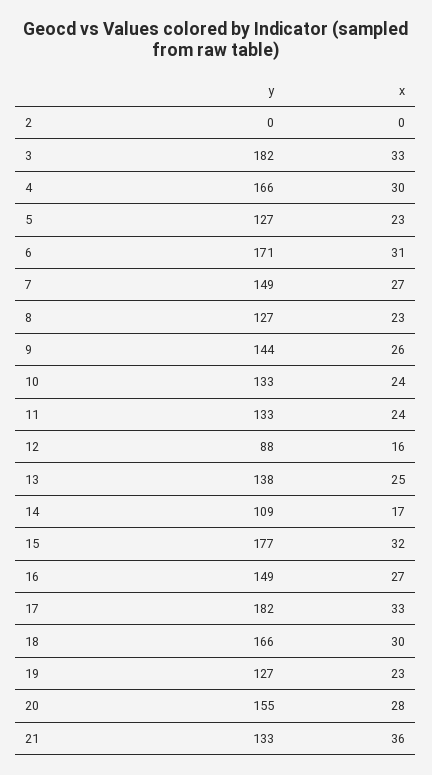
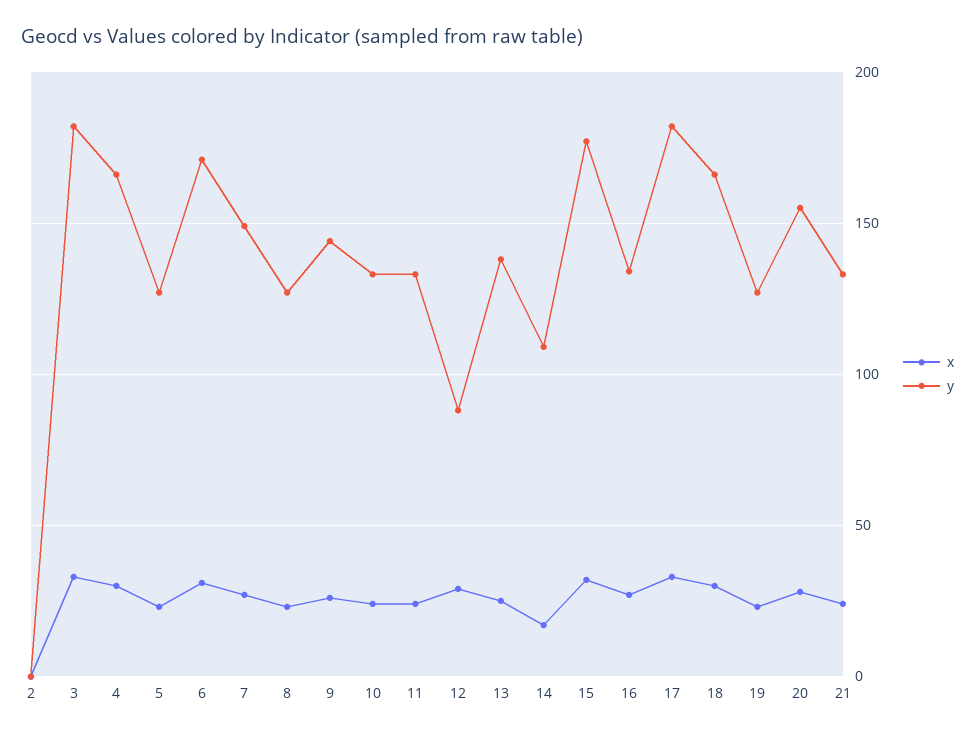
x, 12: 16 -> 30
y, 16: 149 -> 135
x, 21: 36 -> 25

